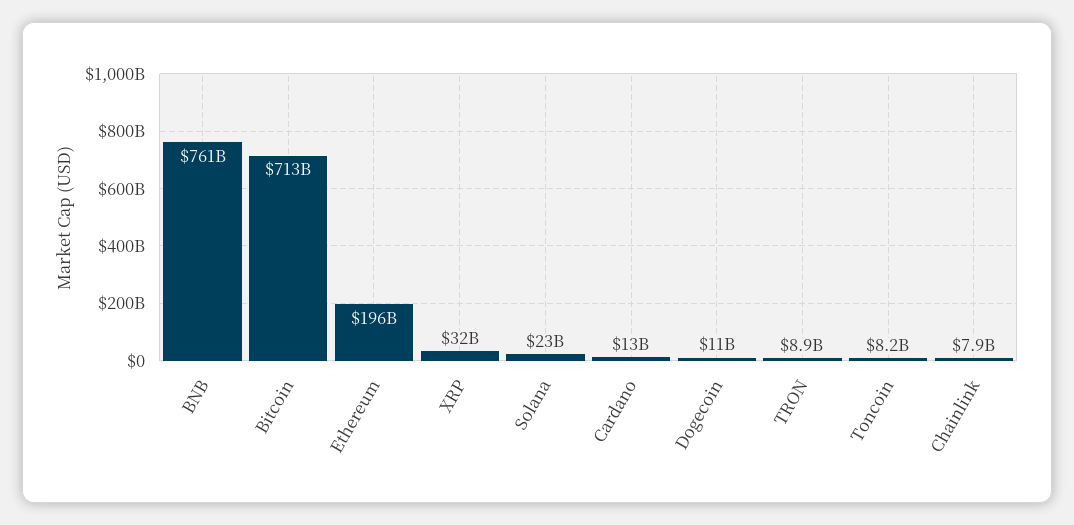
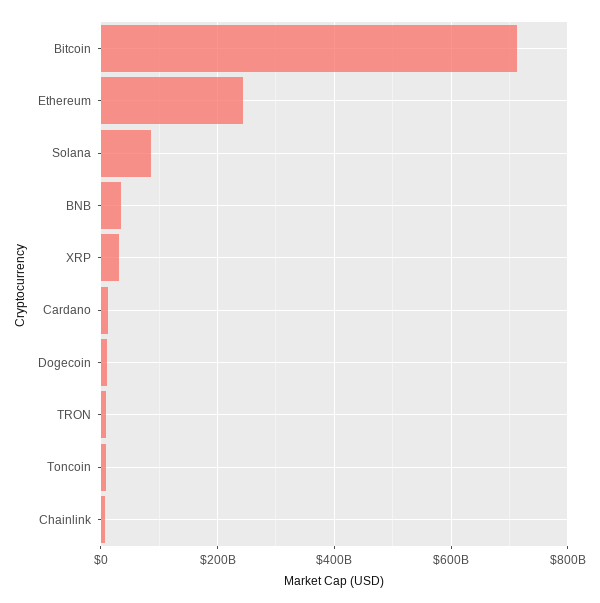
BNB: 761000000000 -> 40000000000
Ethereum: 196000000000 -> 240000000000
Solana: 23000000000 -> 80000000000

